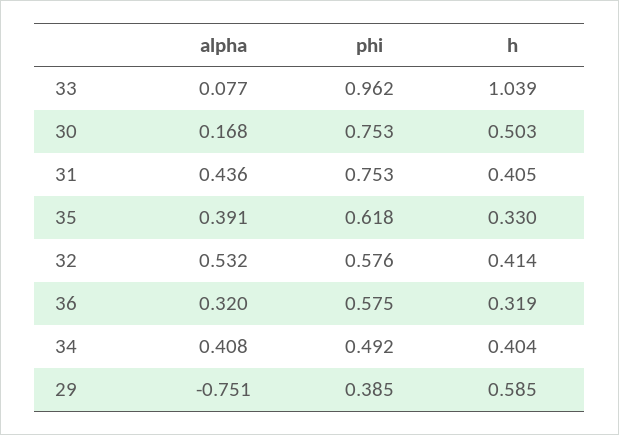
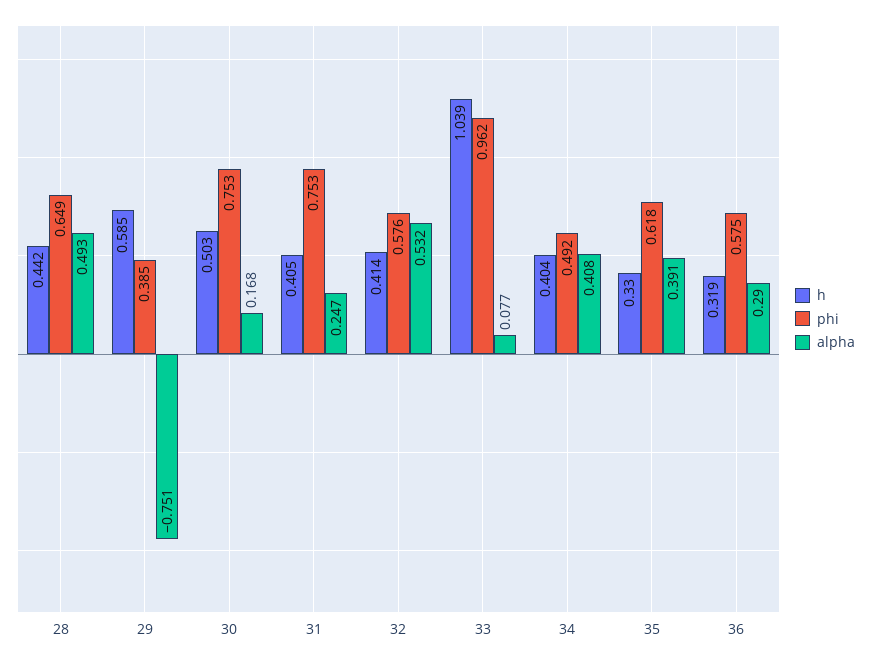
alpha, 31: 0.436 -> 0.247
alpha, 36: 0.32 -> 0.29
h, 28: none -> 0.442
phi, 28: none -> 0.649
alpha, 28: none -> 0.493

